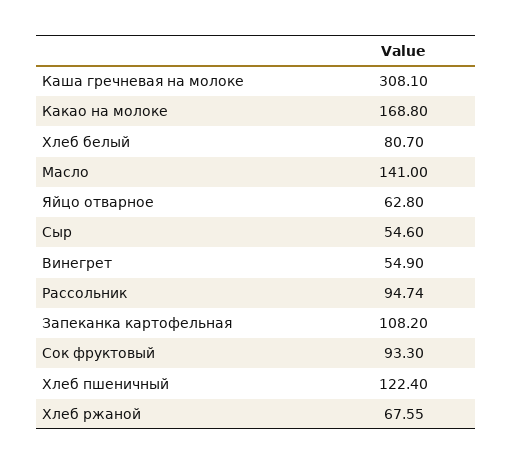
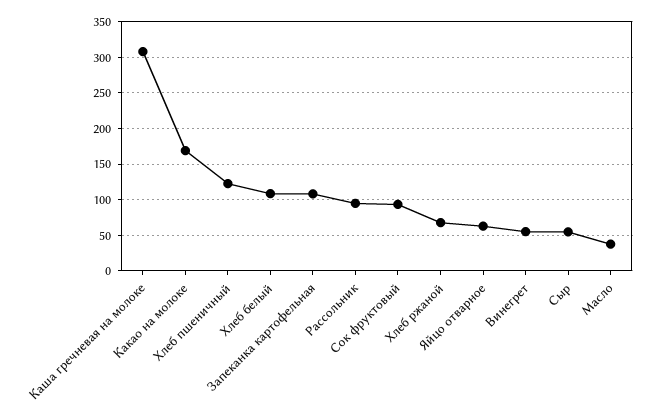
Хлеб белый: 80.7 -> 110
Масло: 141 -> 40

